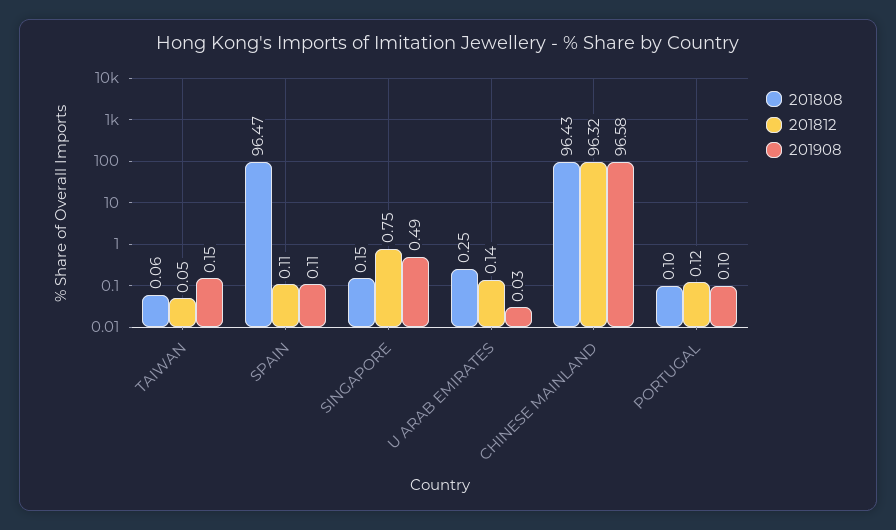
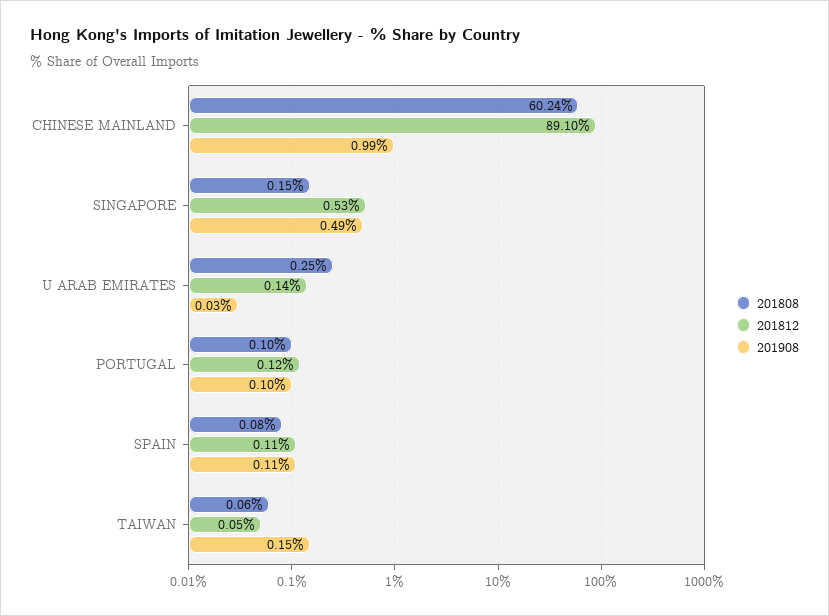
201808, SPAIN: 96.47 -> 0.08
201812, SINGAPORE: 0.75 -> 0.53
201808, CHINESE MAINLAND: 96.43 -> 60.24
201812, CHINESE MAINLAND: 96.32 -> 89.1
201908, CHINESE MAINLAND: 96.58 -> 0.99

